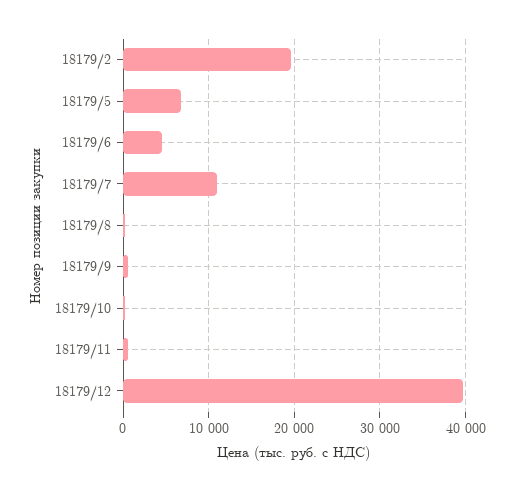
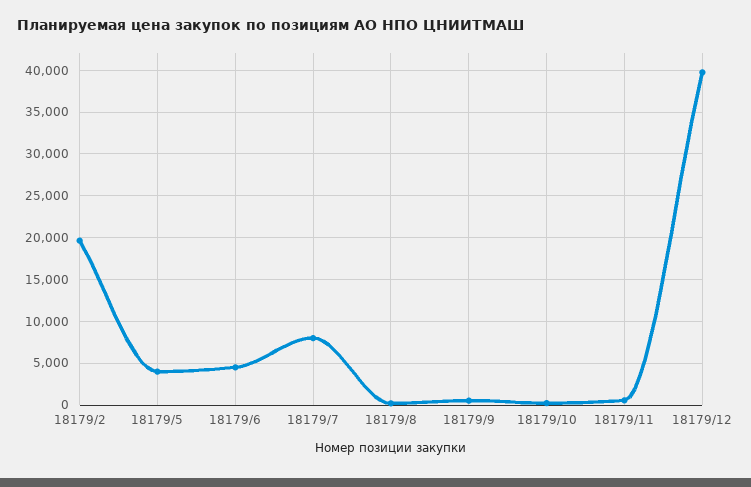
18179/5: 7000 -> 4000
18179/7: 11000 -> 8000

